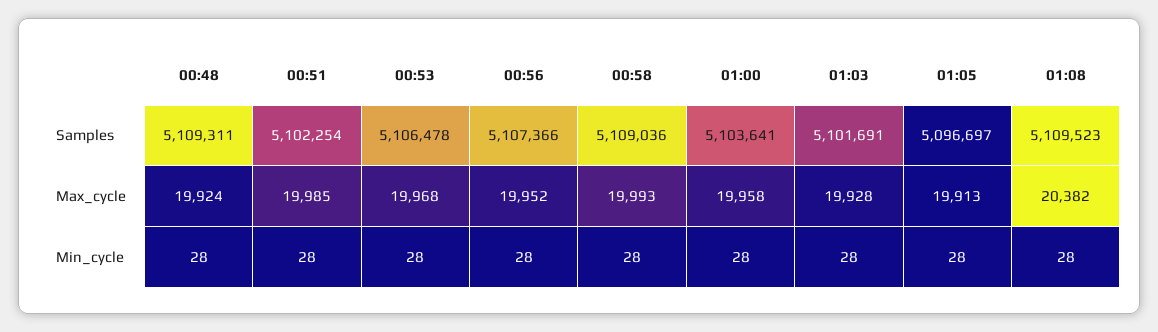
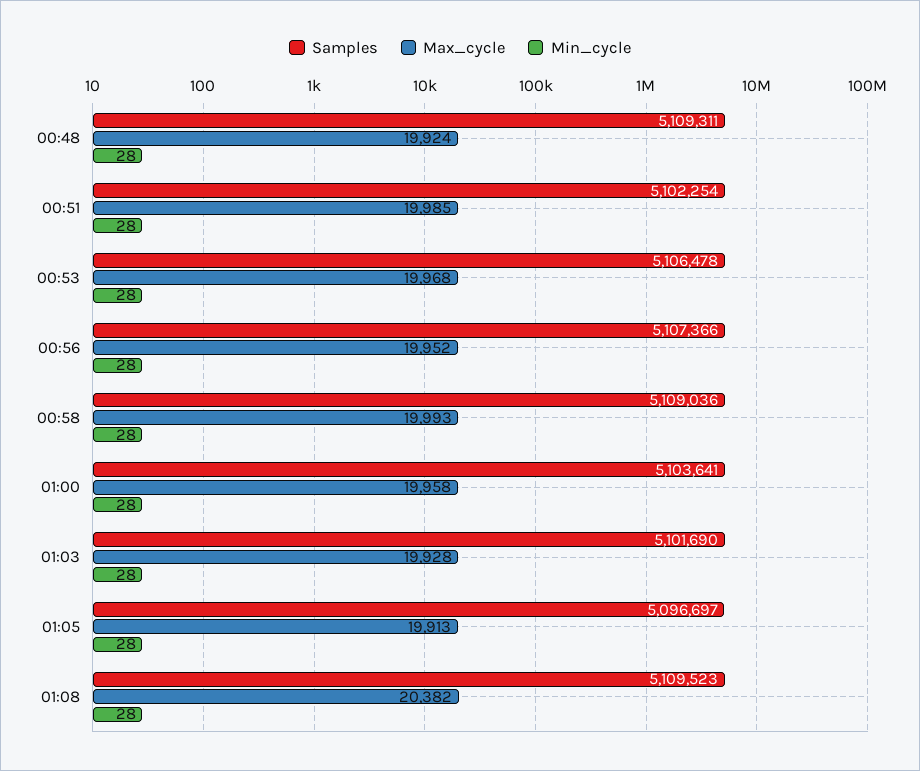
Samples, 01:03: 5101691 -> 5101690

